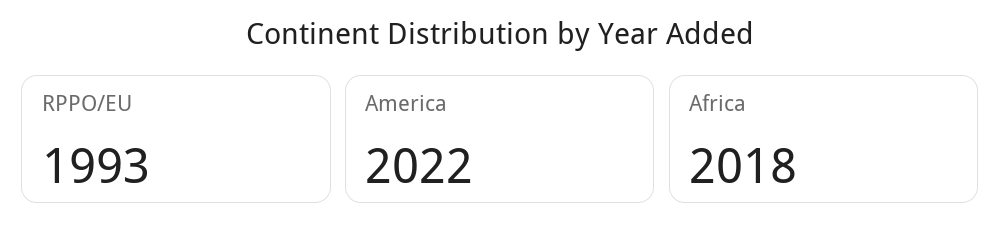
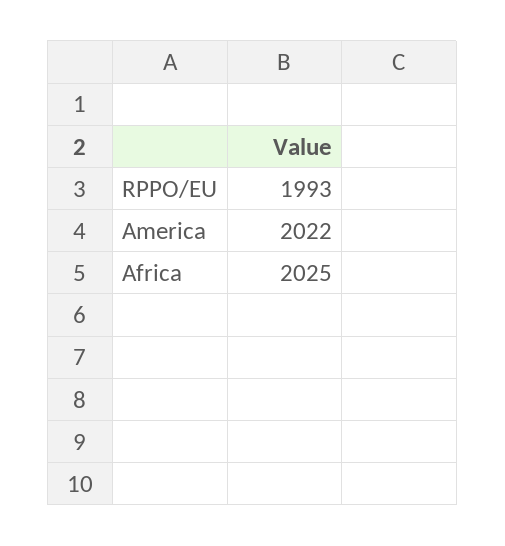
Africa: 2018 -> 2025

